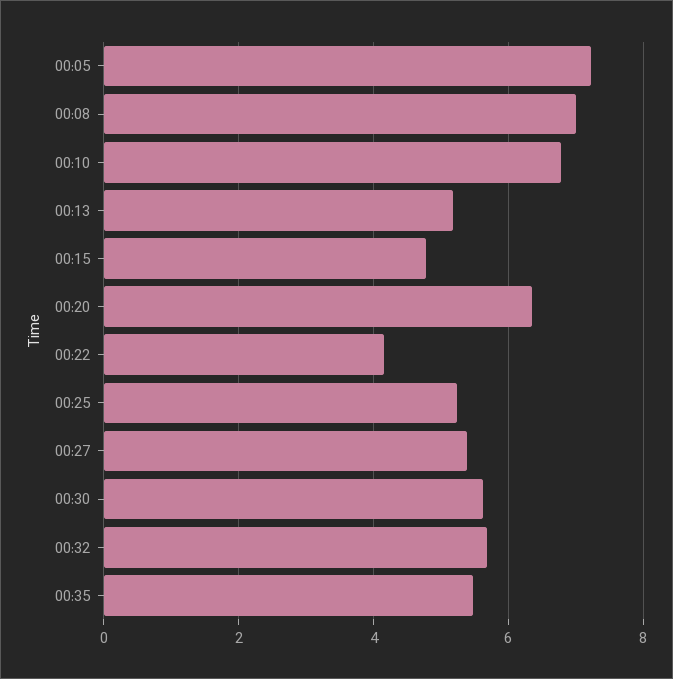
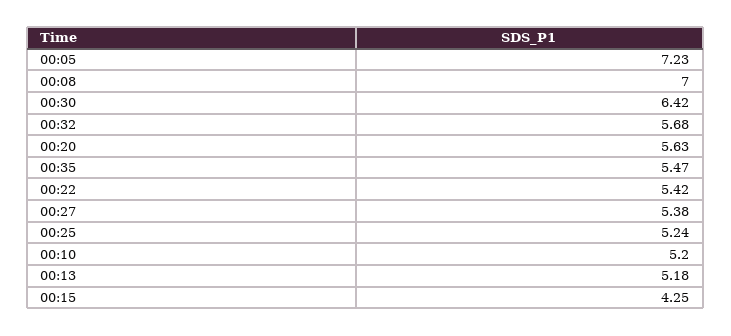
00:10: 6.8 -> 5.2
00:15: 4.8 -> 4.25
00:20: 6.4 -> 5.63
00:22: 4.2 -> 5.42
00:30: 5.6 -> 6.42

